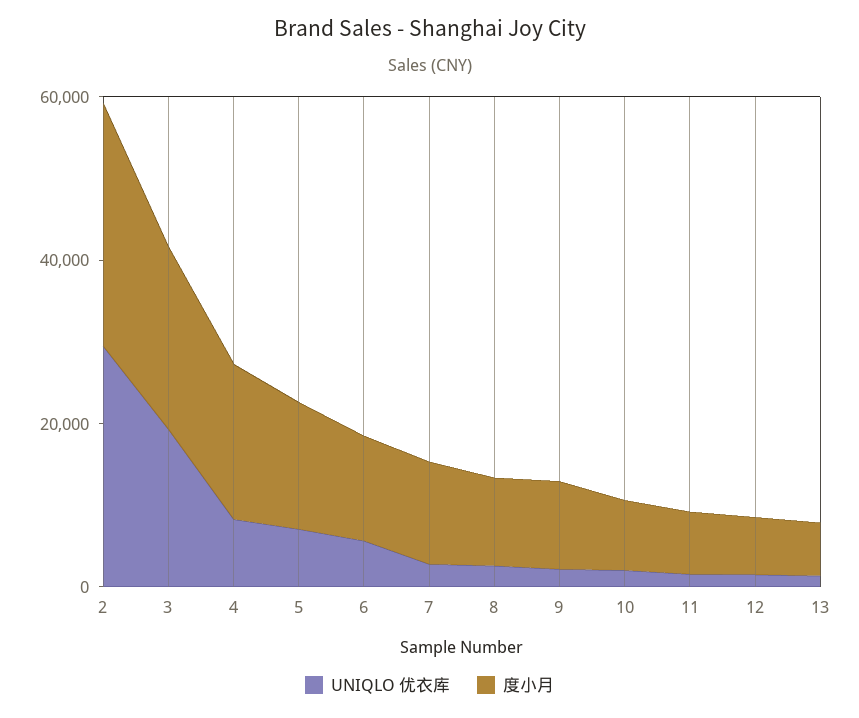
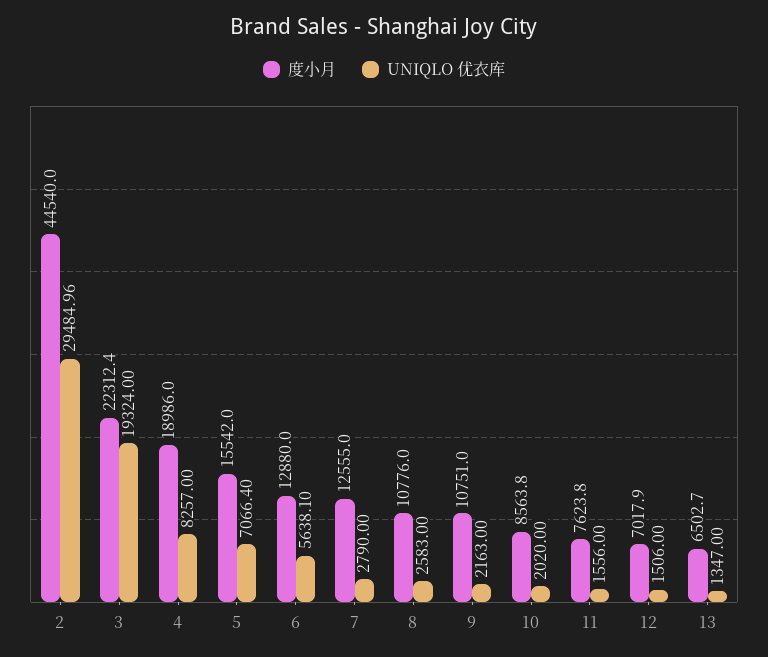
度小月, 2: 30000 -> 44540

